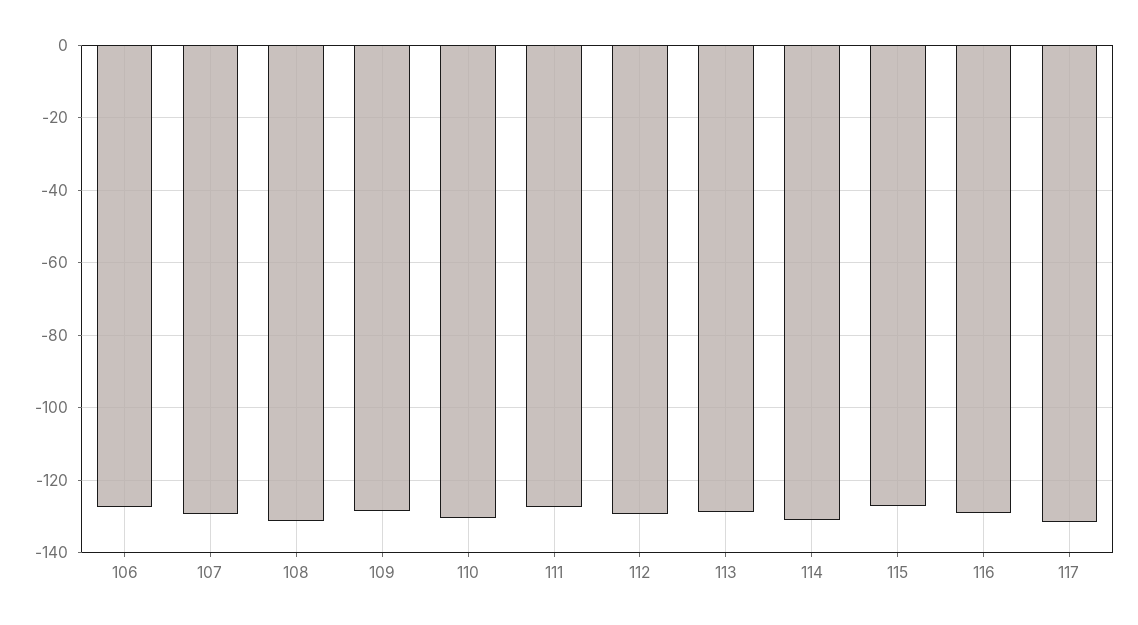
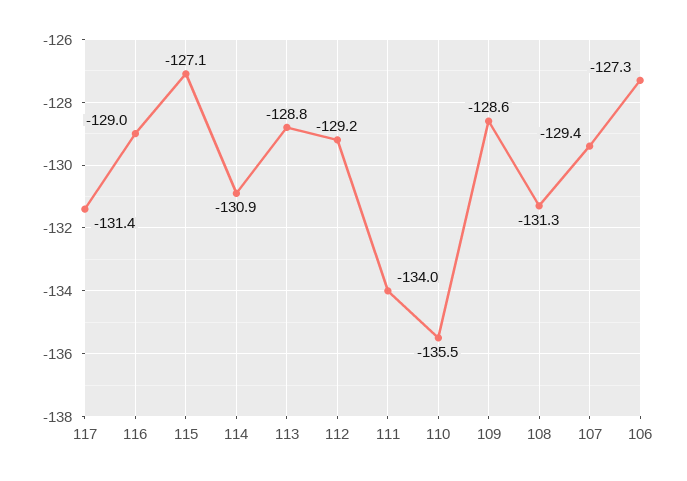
110: -130 -> -135.5
111: -128 -> -134

